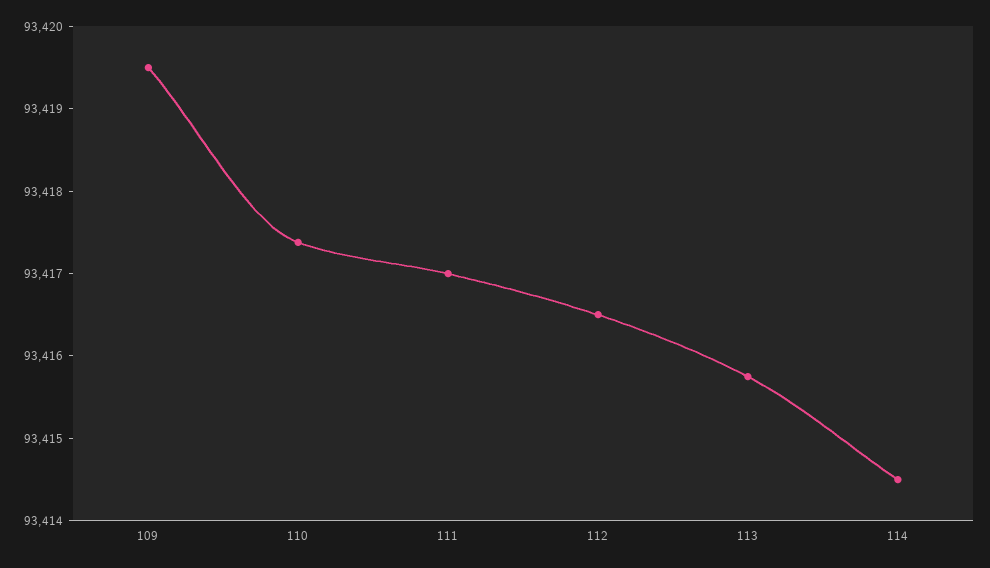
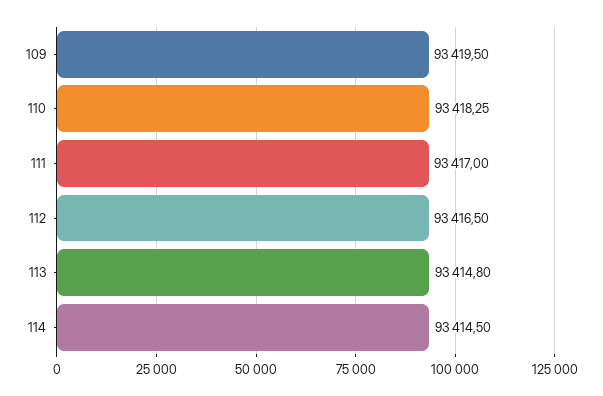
110: 93417.4 -> 93418.25
113: 93415.8 -> 93414.8

